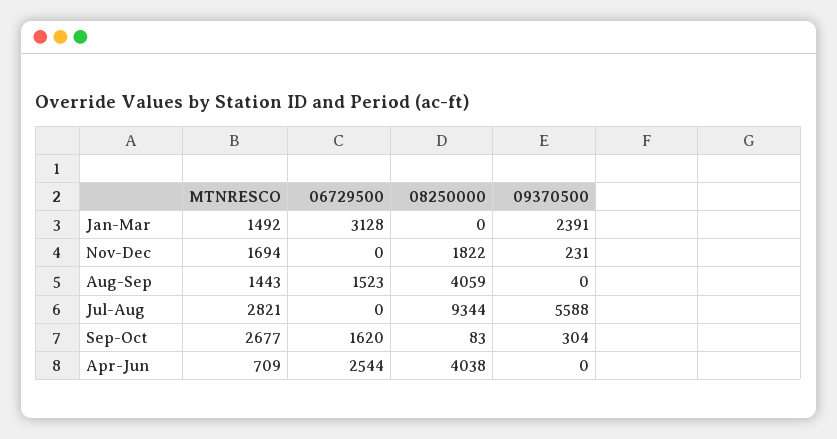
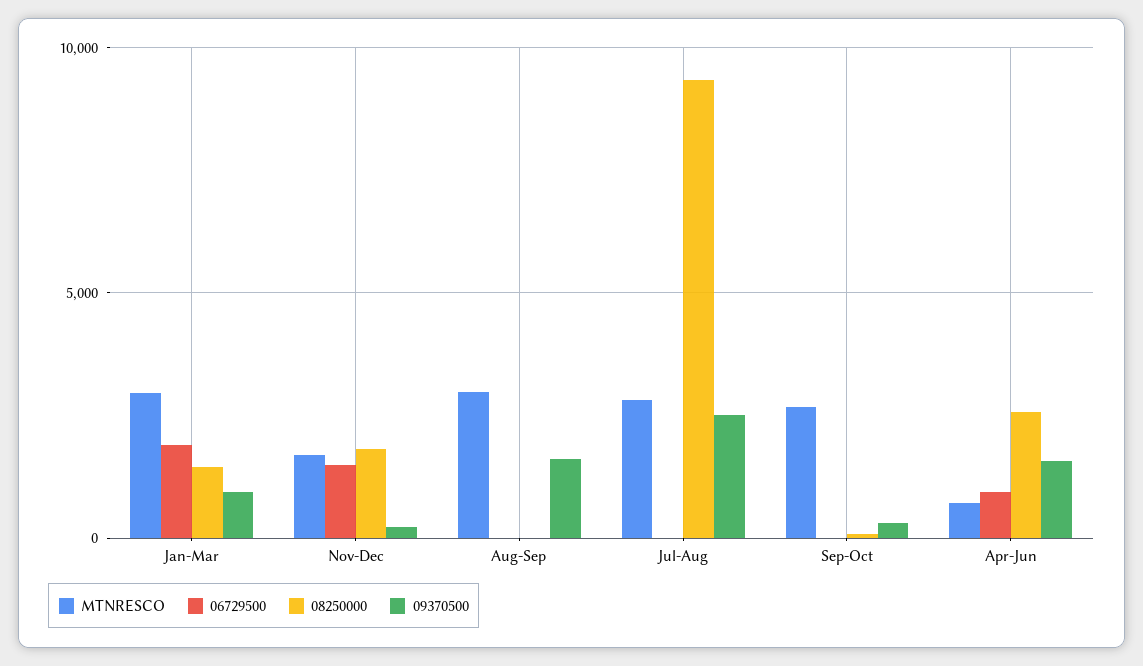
MTNRESCO, Jan-Mar: 1492 -> 3000
06729500, Jan-Mar: 3128 -> 2000
08250000, Jan-Mar: 0 -> 1500
09370500, Jan-Mar: 2391 -> 1000
06729500, Nov-Dec: 0 -> 1500
MTNRESCO, Aug-Sep: 1443 -> 3000
06729500, Aug-Sep: 1523 -> 0
08250000, Aug-Sep: 4059 -> 0
09370500, Aug-Sep: 0 -> 1500
09370500, Jul-Aug: 5588 -> 2500
06729500, Sep-Oct: 1620 -> 0
06729500, Apr-Jun: 2544 -> 1000
08250000, Apr-Jun: 4038 -> 2500
09370500, Apr-Jun: 0 -> 1500

